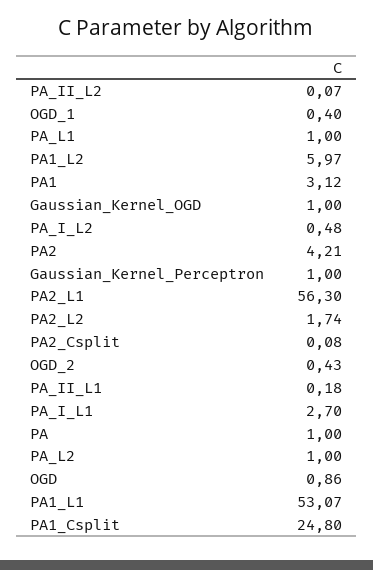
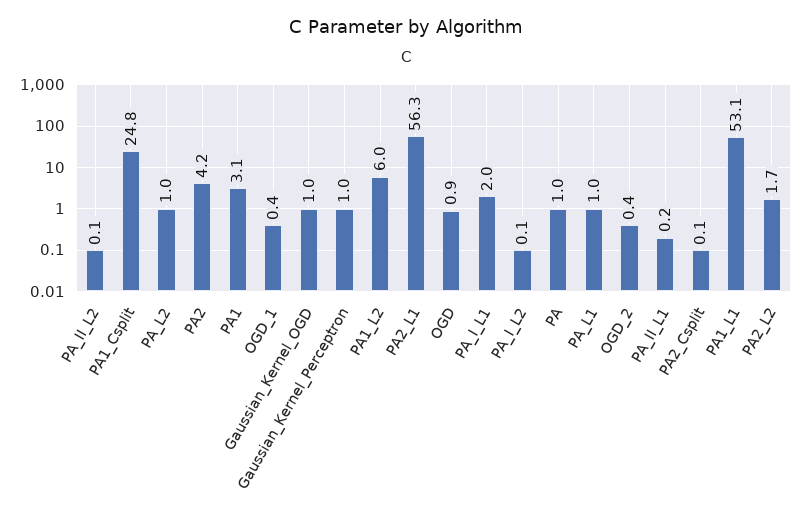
PA_I_L2: 0.48 -> 0.1
PA_I_L1: 2.7 -> 2

